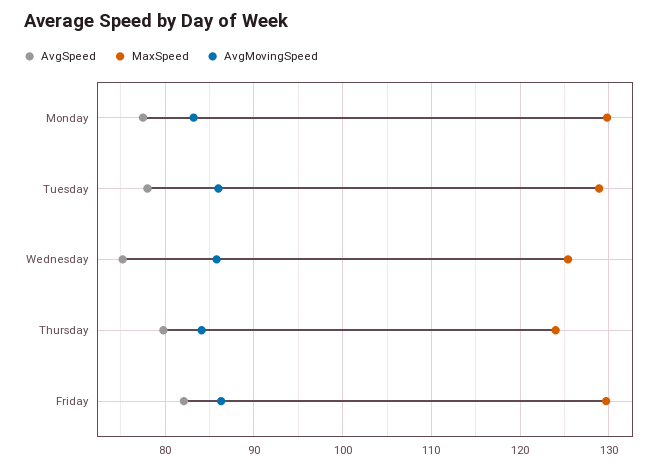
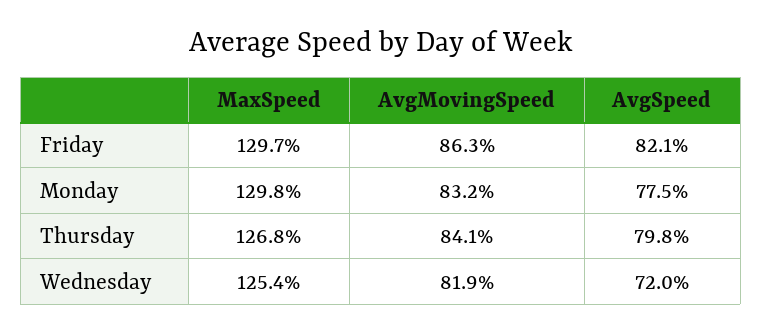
AvgSpeed, Tuesday: 78 -> none
MaxSpeed, Tuesday: 129 -> none
AvgMovingSpeed, Tuesday: 86 -> none
AvgSpeed, Wednesday: 75 -> 72
AvgMovingSpeed, Wednesday: 86 -> 81.9
MaxSpeed, Thursday: 124 -> 126.8

